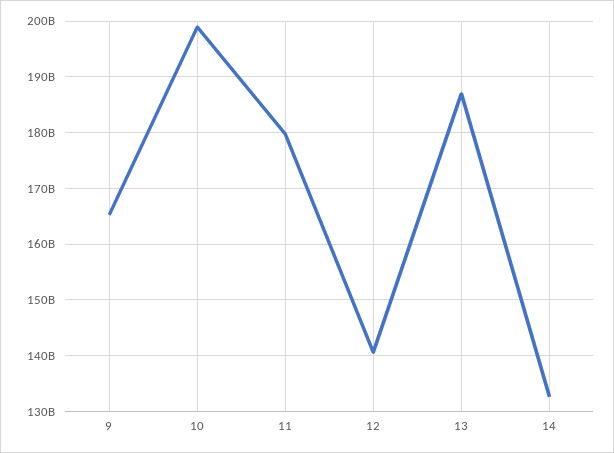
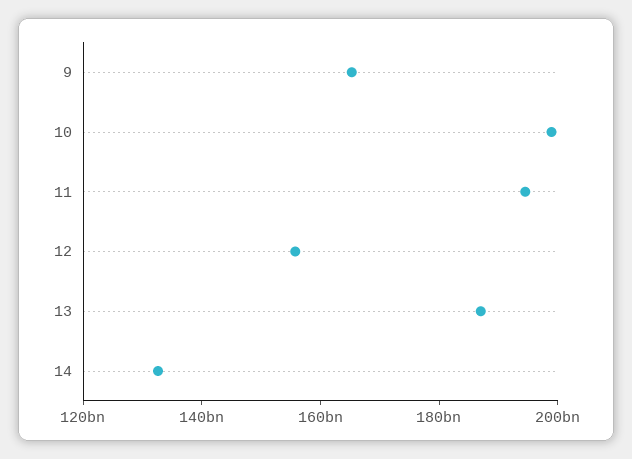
11: 180000000000 -> 195000000000
12: 140000000000 -> 155000000000

